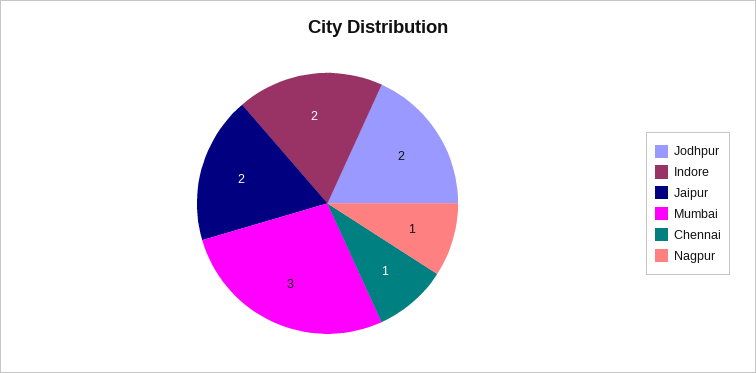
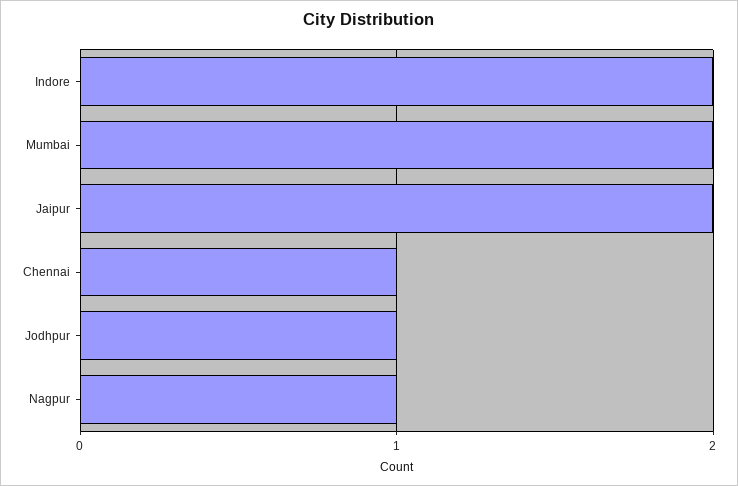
Jodhpur: 2 -> 1
Mumbai: 3 -> 2

